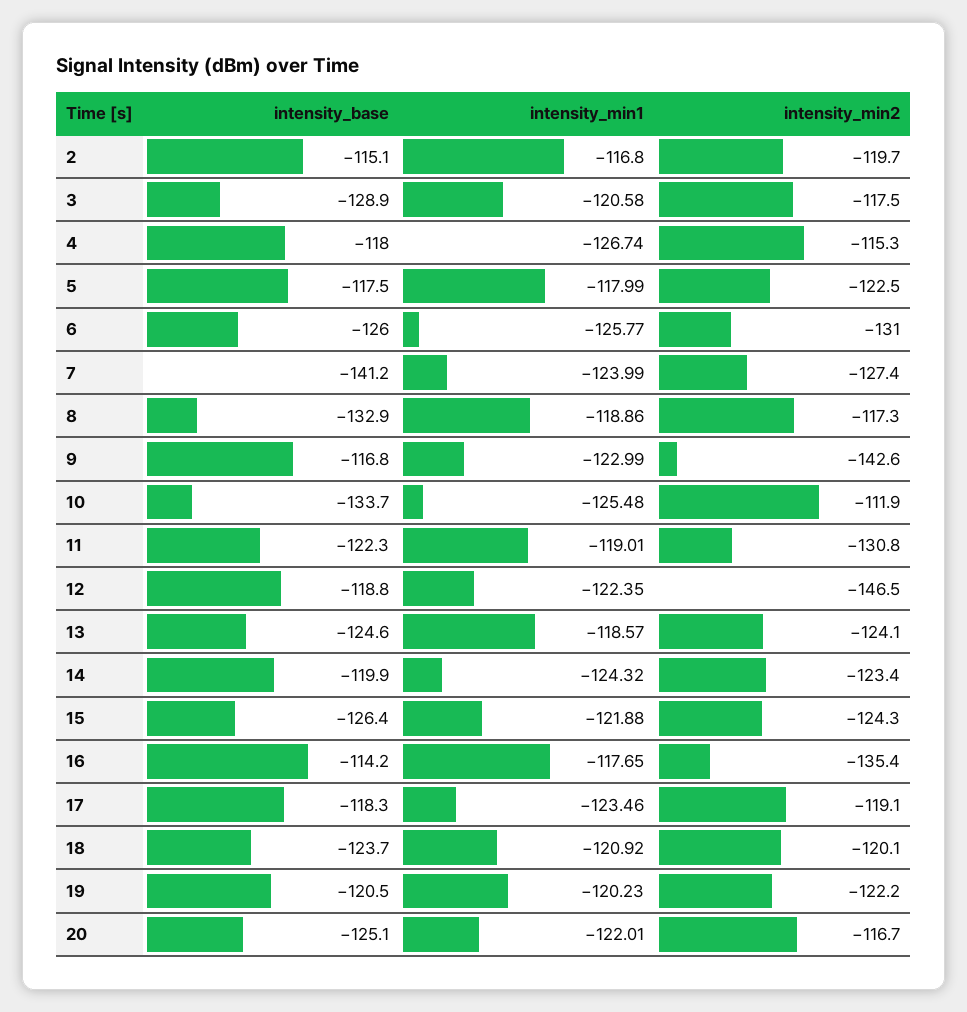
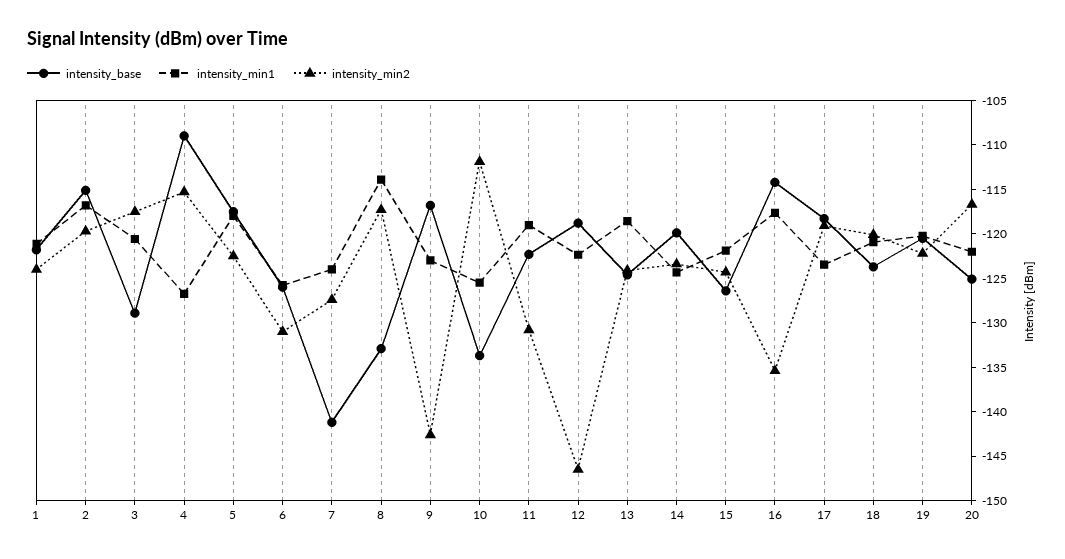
intensity_base, 4: -118 -> -109
intensity_min1, 8: -118.86 -> -114
intensity_base, 1: none -> -122
intensity_min1, 1: none -> -121
intensity_min2, 1: none -> -124

